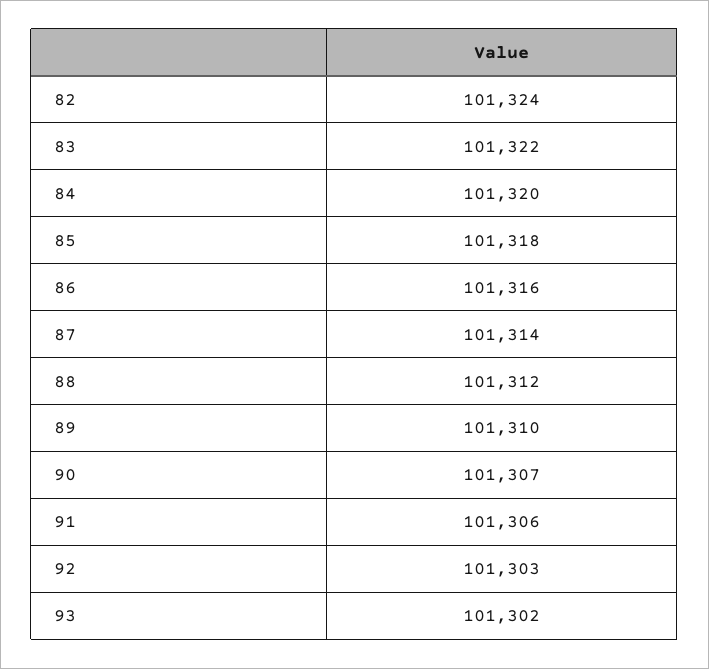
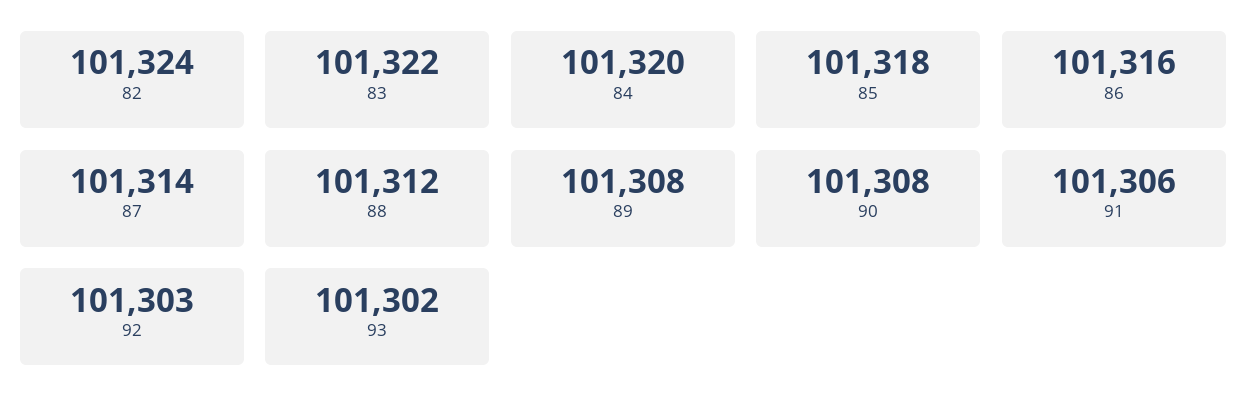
89: 101310 -> 101308
90: 101307 -> 101308

